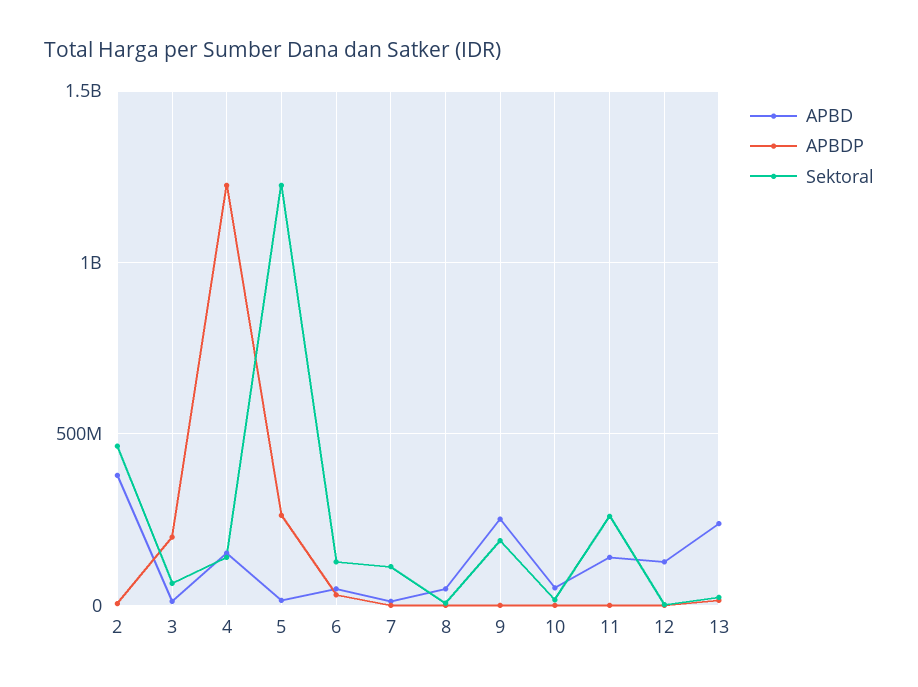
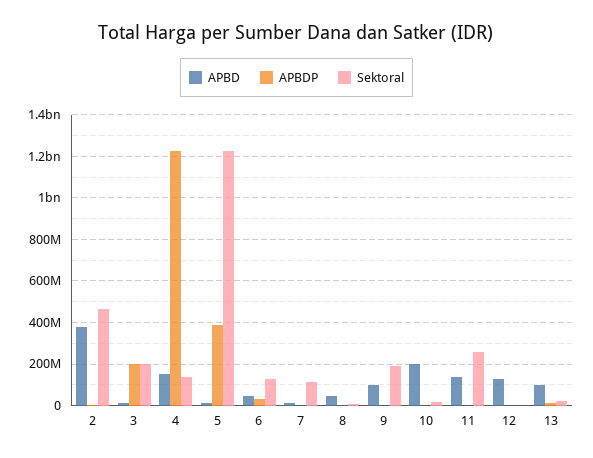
Sektoral, 3: 50000000 -> 200000000
APBDP, 5: 250000000 -> 400000000
APBD, 9: 250000000 -> 100000000
APBD, 10: 50000000 -> 200000000
APBD, 13: 250000000 -> 100000000

